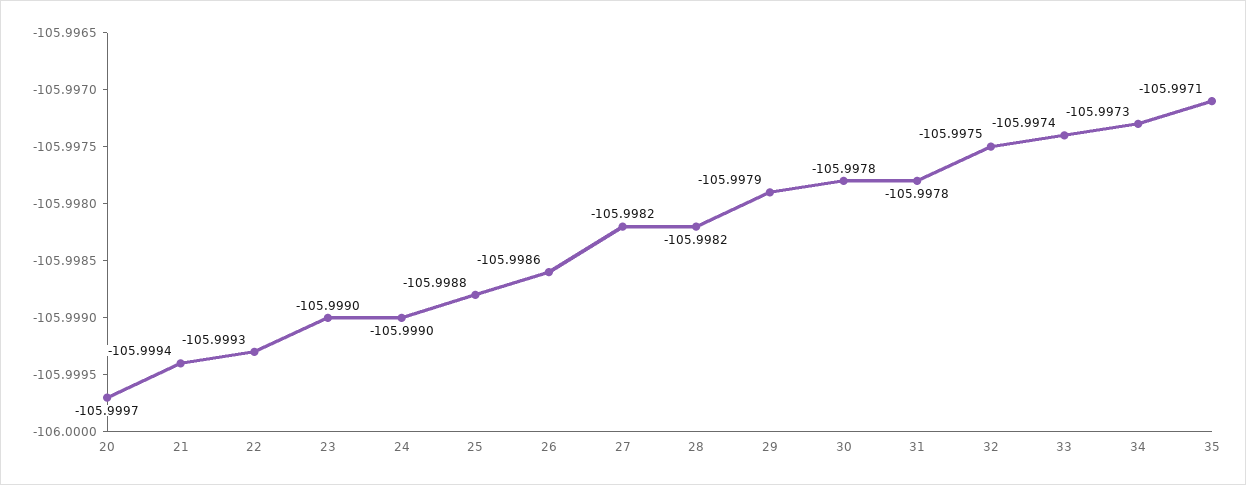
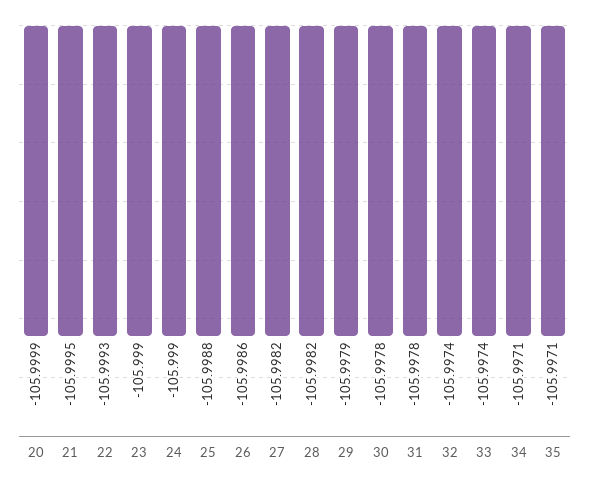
20: -105.9997 -> -105.9999
21: -105.9994 -> -105.9995
32: -105.9975 -> -105.9974
34: -105.9973 -> -105.9971

